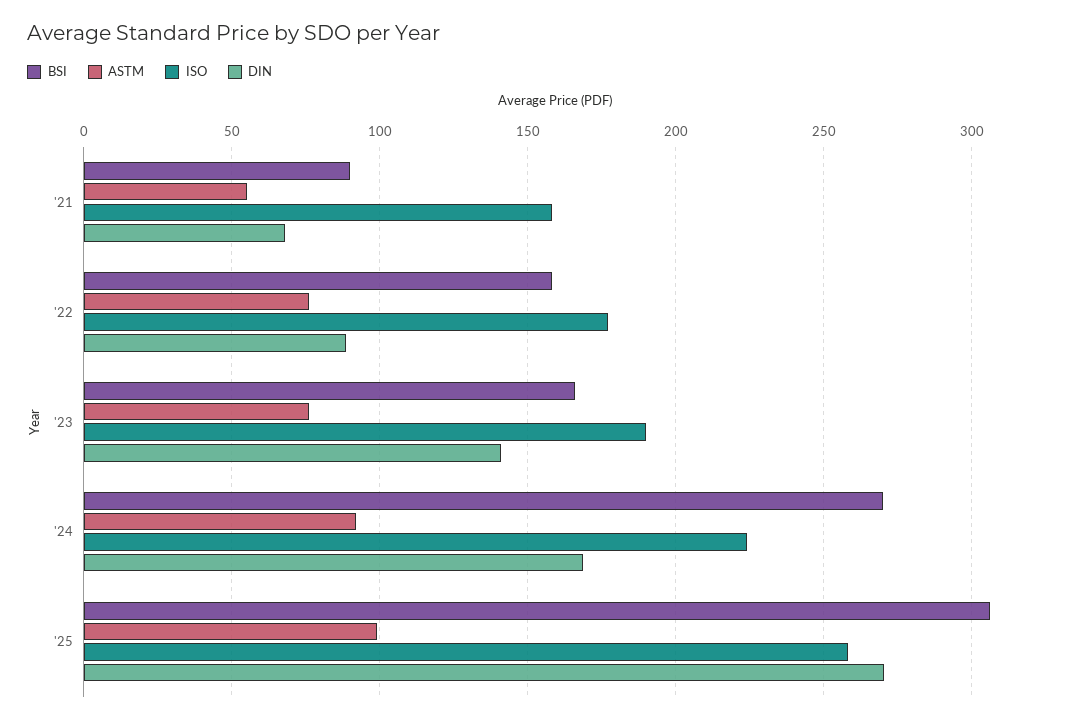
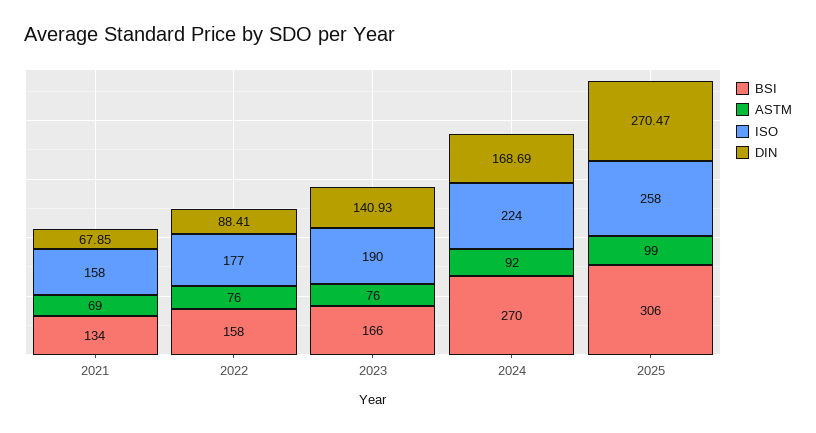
BSI, '21: 90 -> 134
ASTM, '21: 55 -> 69

